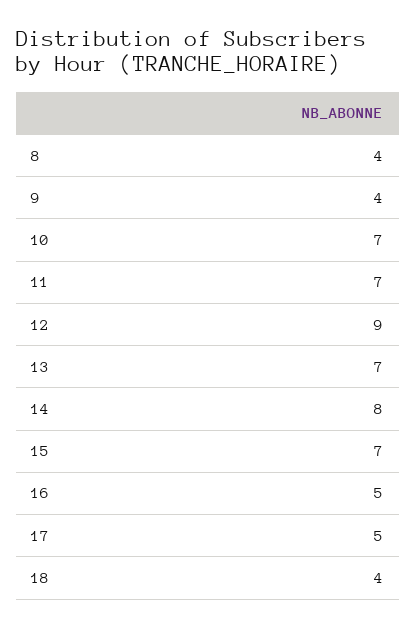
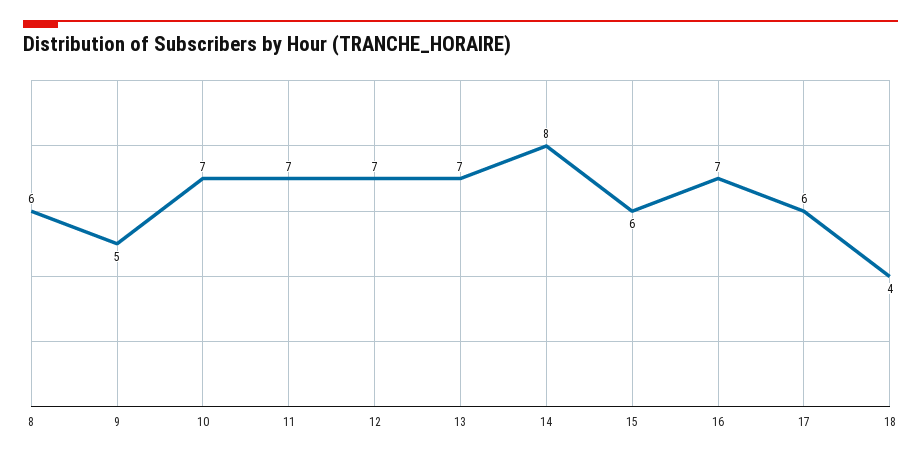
8: 4 -> 6
9: 4 -> 5
12: 9 -> 7
15: 7 -> 6
16: 5 -> 7
17: 5 -> 6

